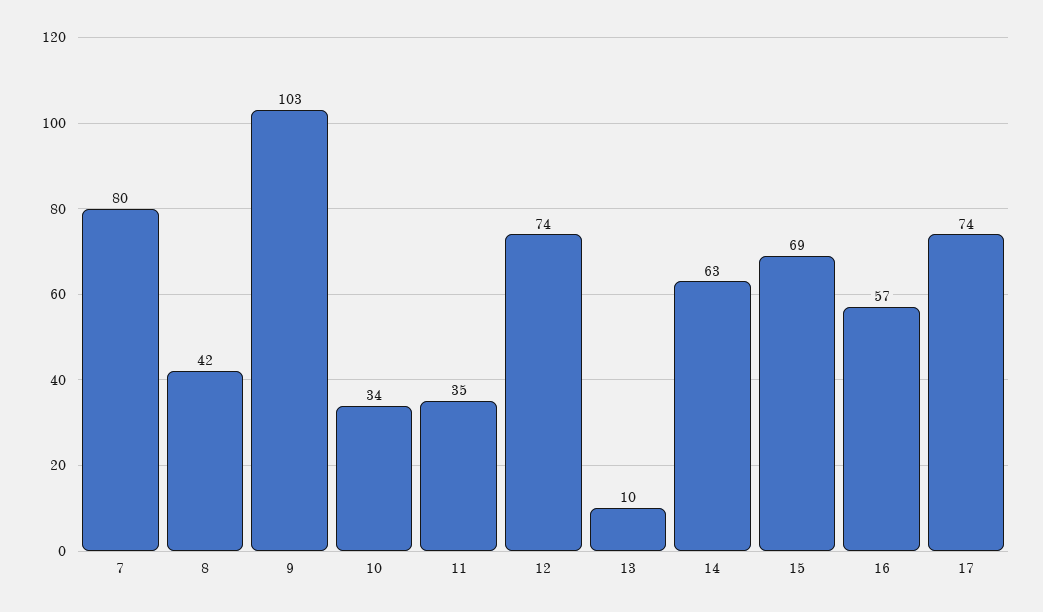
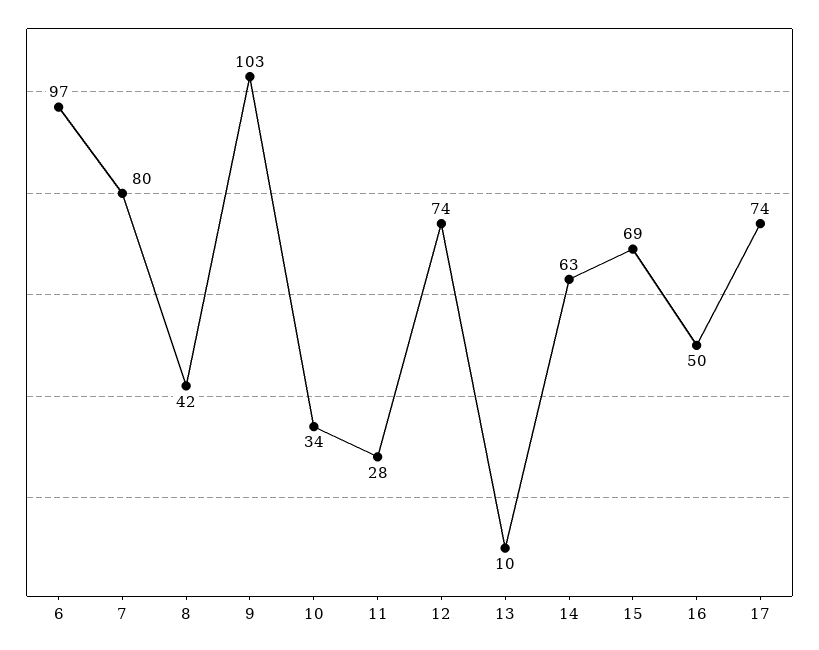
11: 35 -> 28
16: 57 -> 50
6: none -> 97

